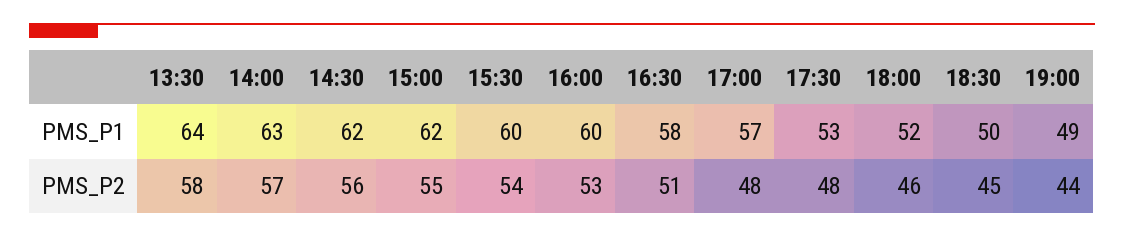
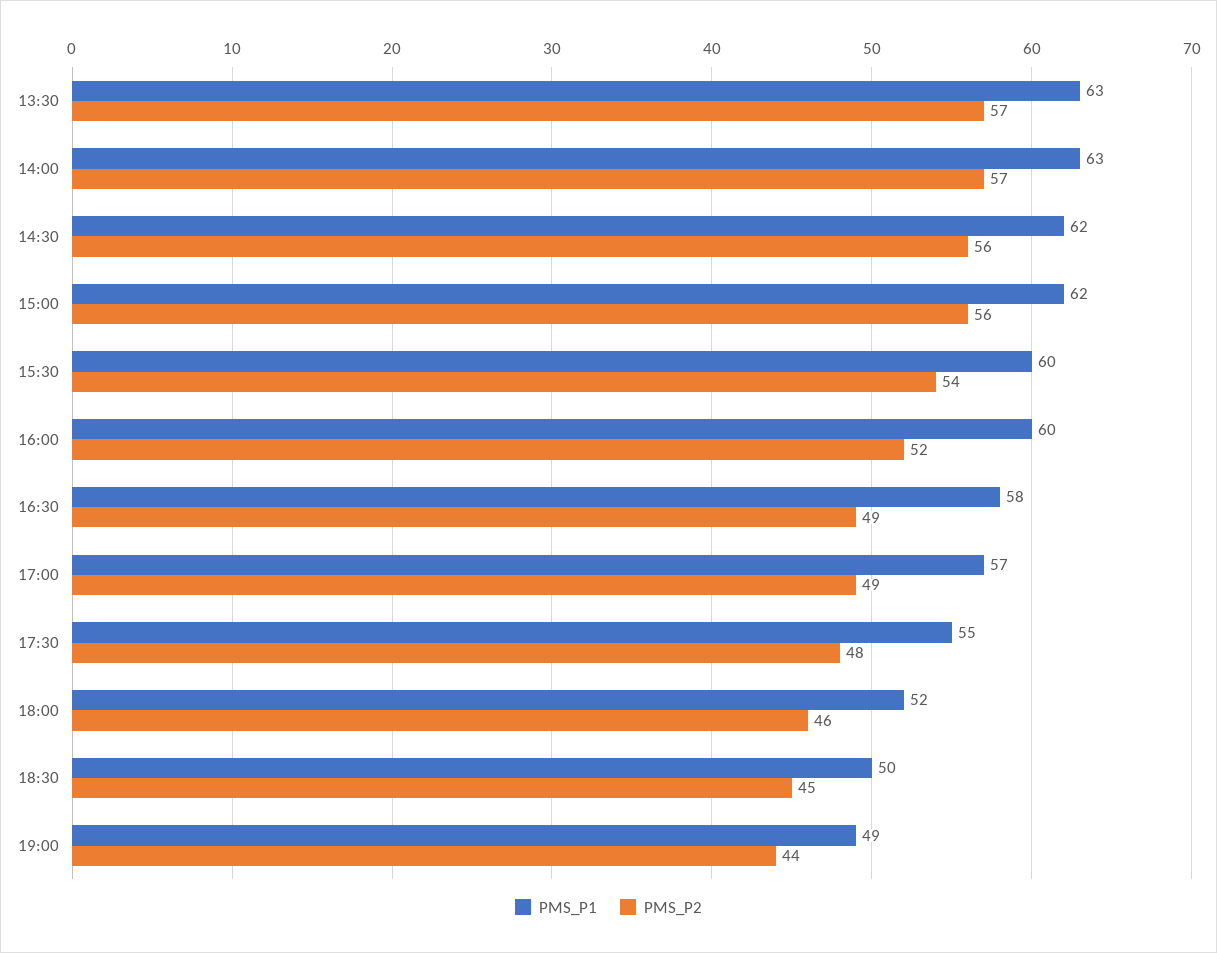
PMS_P1, 13:30: 64 -> 63
PMS_P1, 17:30: 53 -> 55
PMS_P2, 13:30: 58 -> 57
PMS_P2, 15:00: 55 -> 56
PMS_P2, 16:00: 53 -> 52
PMS_P2, 16:30: 51 -> 49
PMS_P2, 17:00: 48 -> 49

